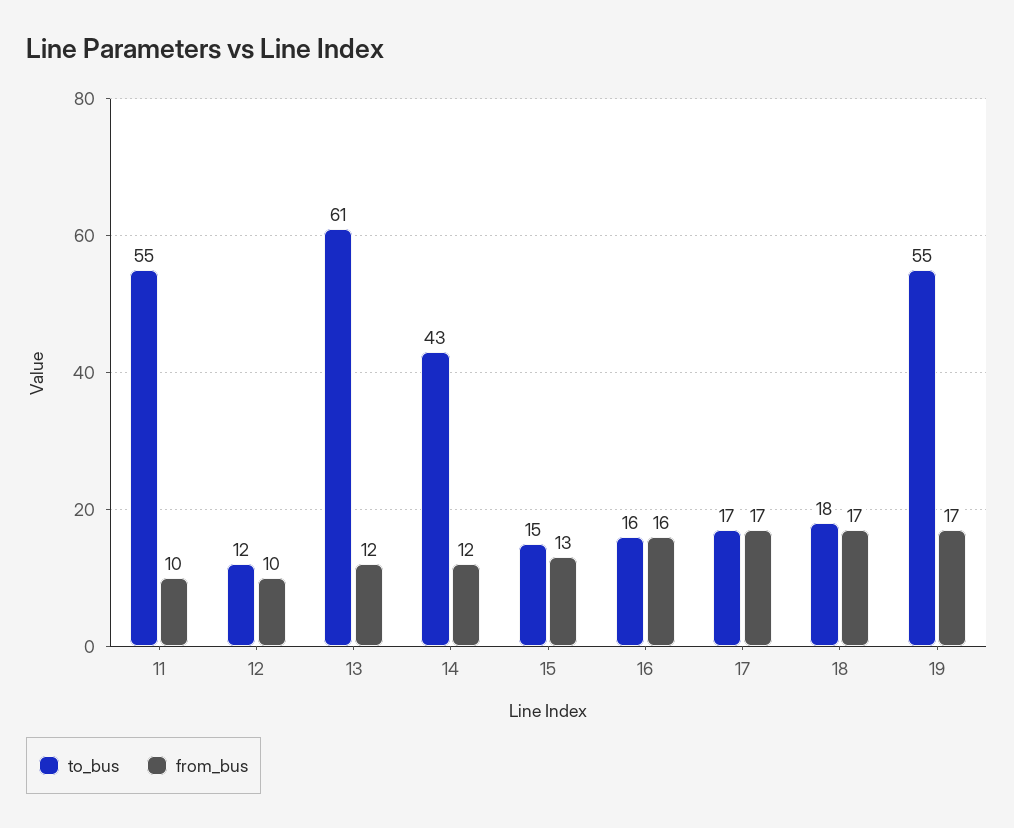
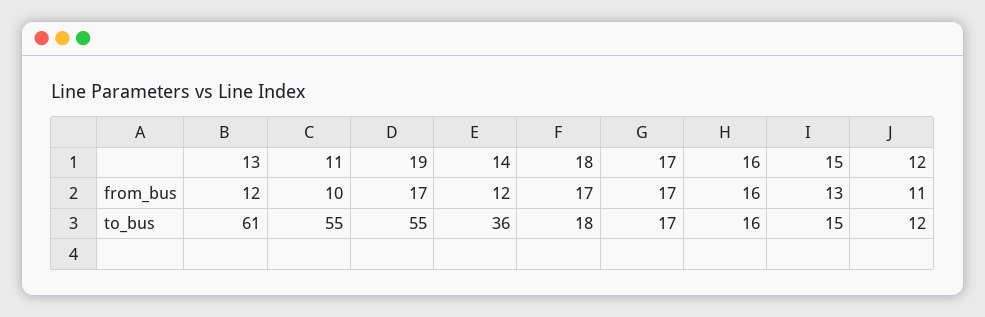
from_bus, 12: 10 -> 11
to_bus, 14: 43 -> 36

